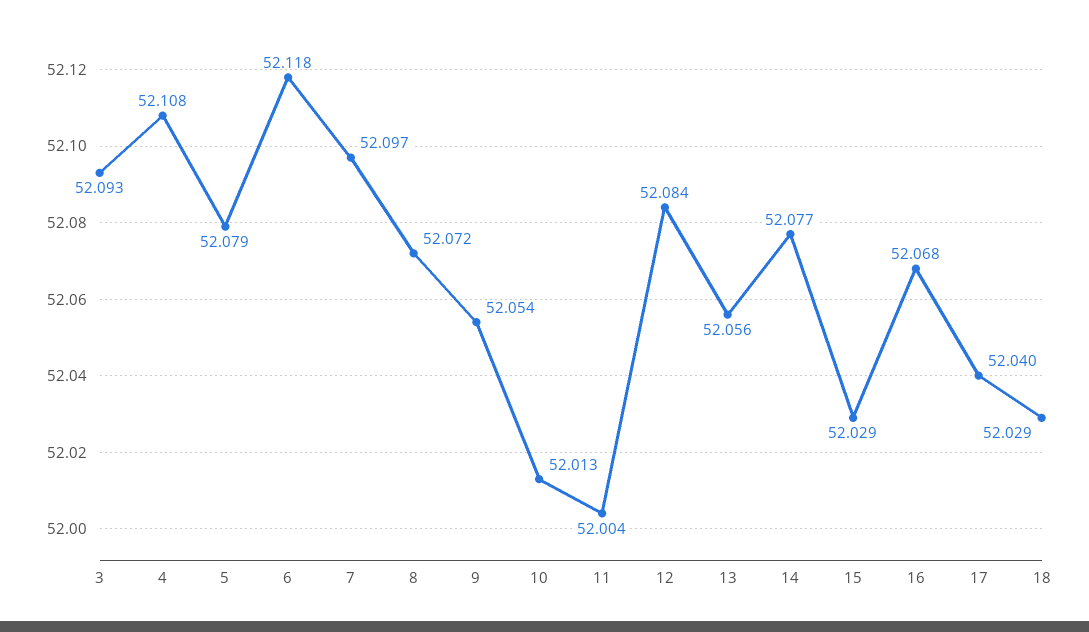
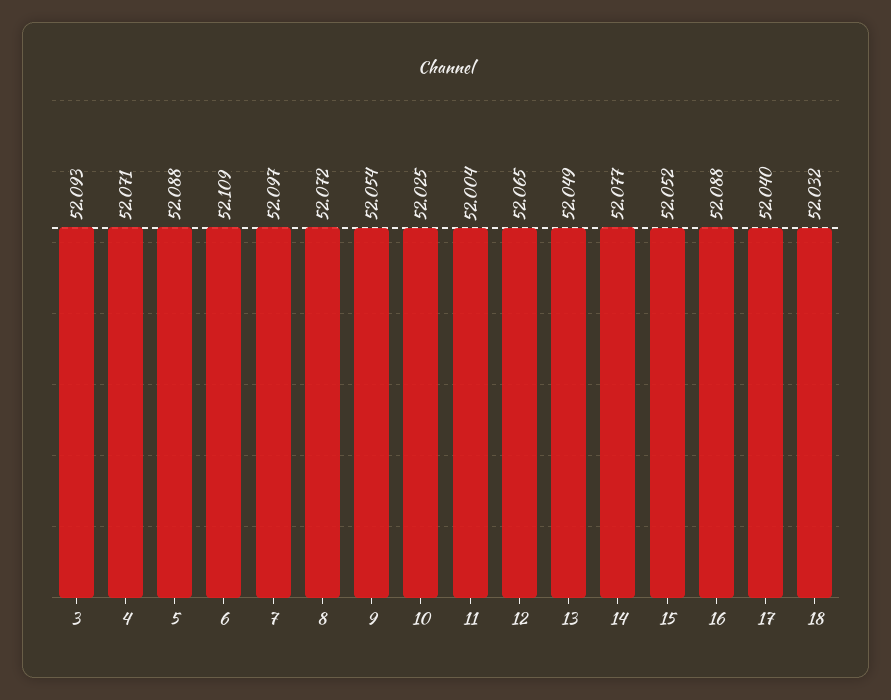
4: 52.108 -> 52.071
5: 52.079 -> 52.088
6: 52.118 -> 52.109
10: 52.013 -> 52.025
12: 52.084 -> 52.065
13: 52.056 -> 52.049
15: 52.029 -> 52.052
16: 52.068 -> 52.088
18: 52.029 -> 52.032

